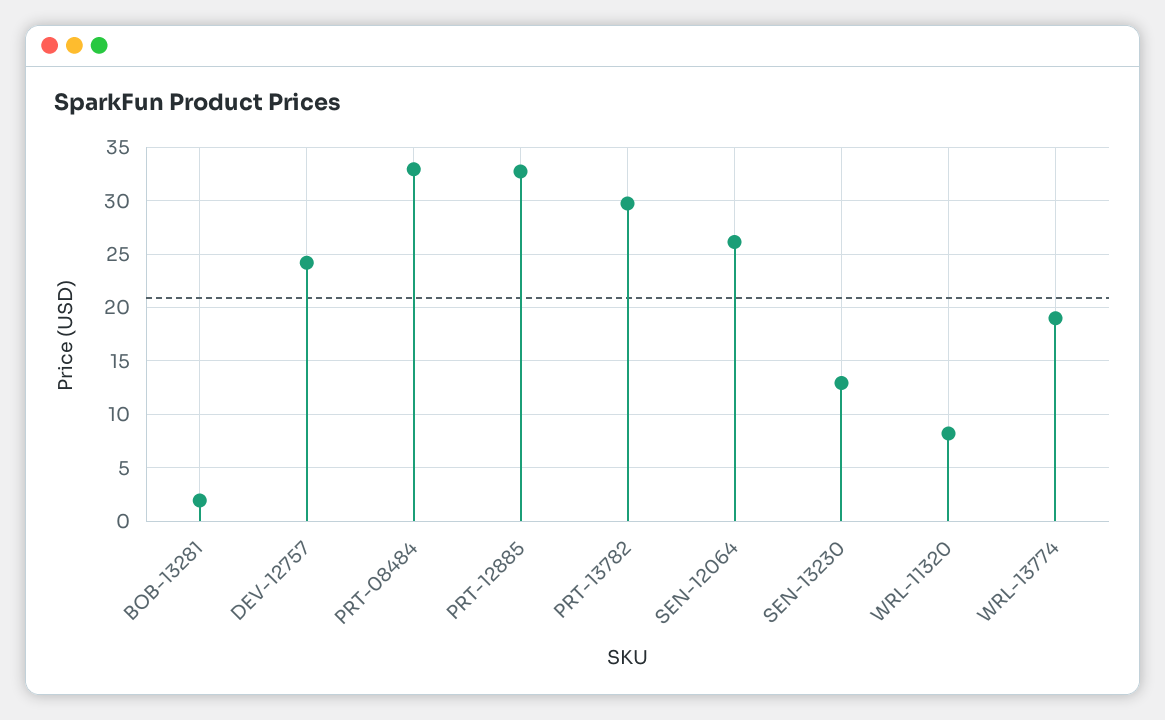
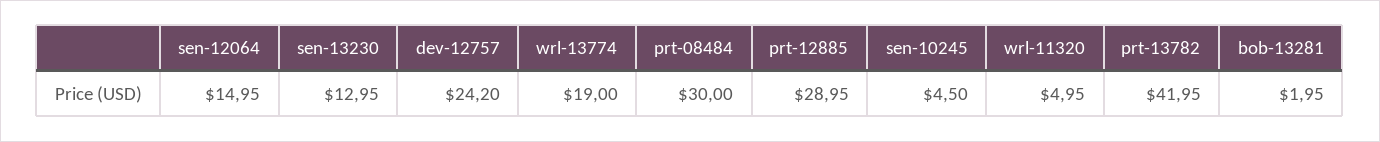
PRT-08484: 33 -> 30
PRT-12885: 33 -> 28.95
PRT-13782: 30 -> 41.95
SEN-12064: 26 -> 14.95
WRL-11320: 8 -> 4.95
sen-10245: none -> 4.5

